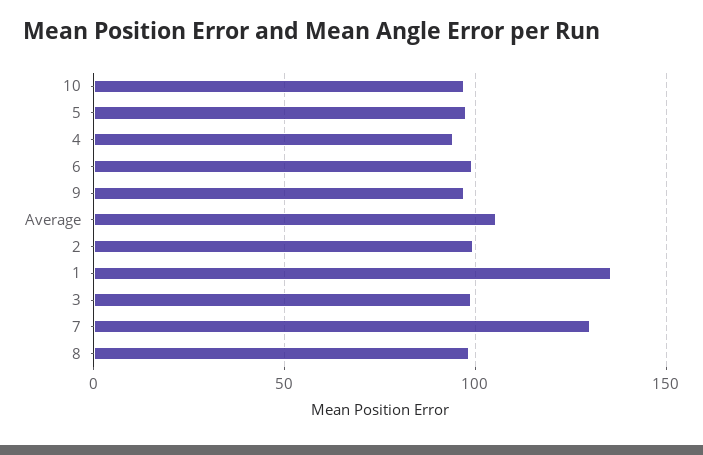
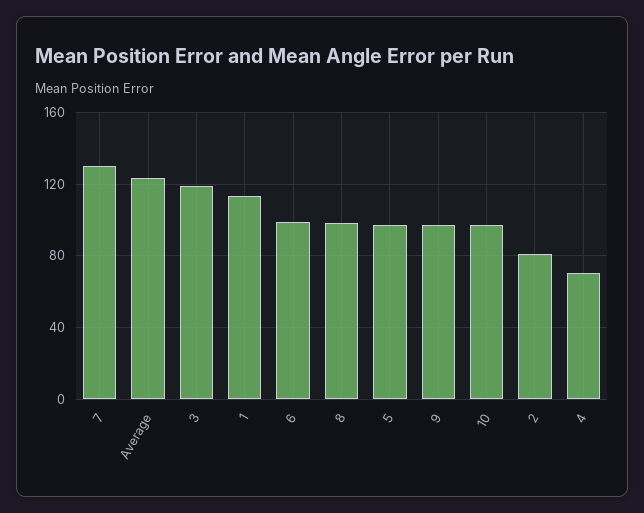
4: 95 -> 70
Average: 105 -> 125
2: 100 -> 80
1: 135 -> 115
3: 100 -> 120

